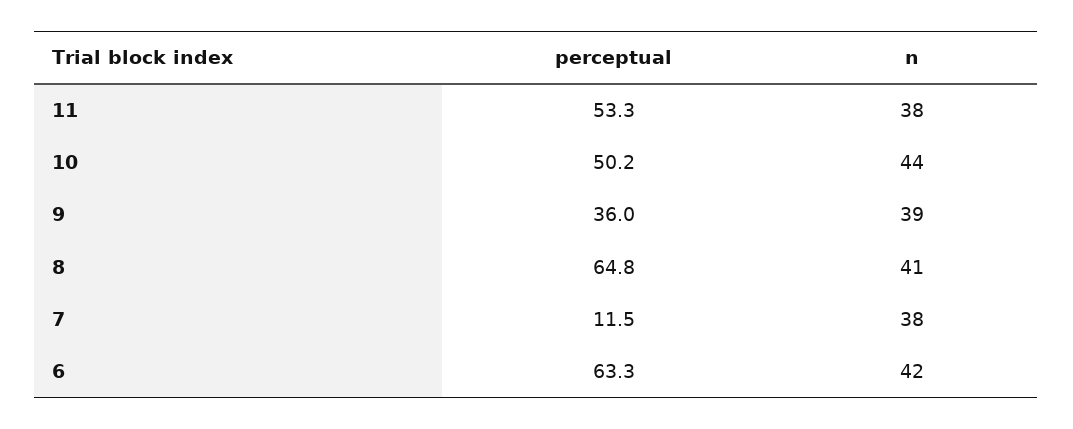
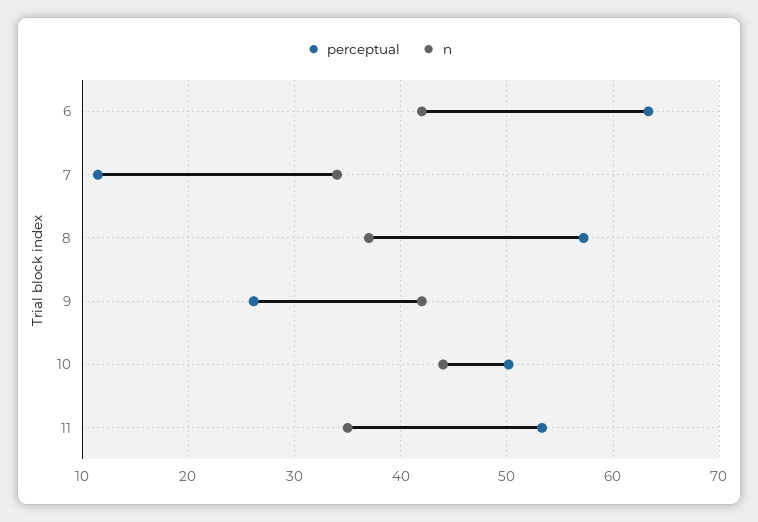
n, 11: 38 -> 35
perceptual, 9: 36 -> 26
n, 9: 39 -> 42
perceptual, 8: 64.8 -> 57
n, 8: 41 -> 37
n, 7: 38 -> 34

